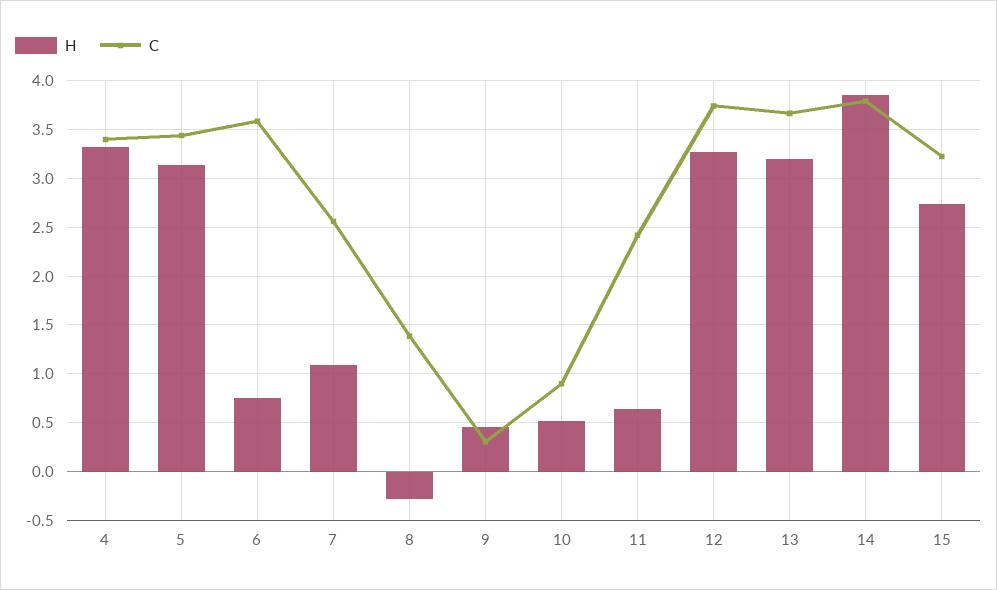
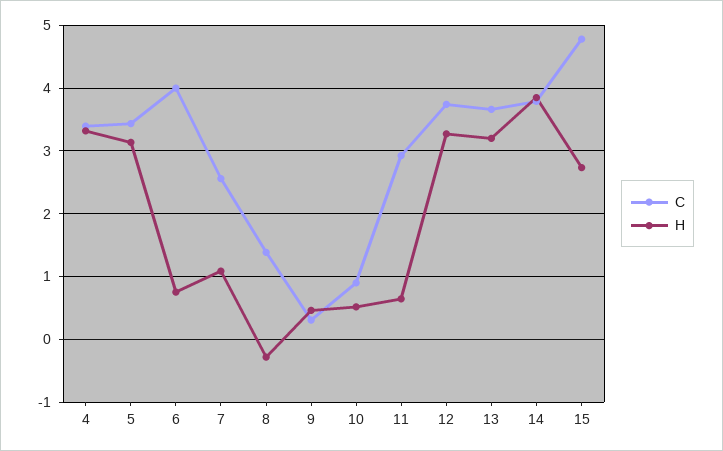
C, 6: 3.6 -> 4
C, 11: 2.4 -> 2.9
C, 15: 3.2 -> 4.8

